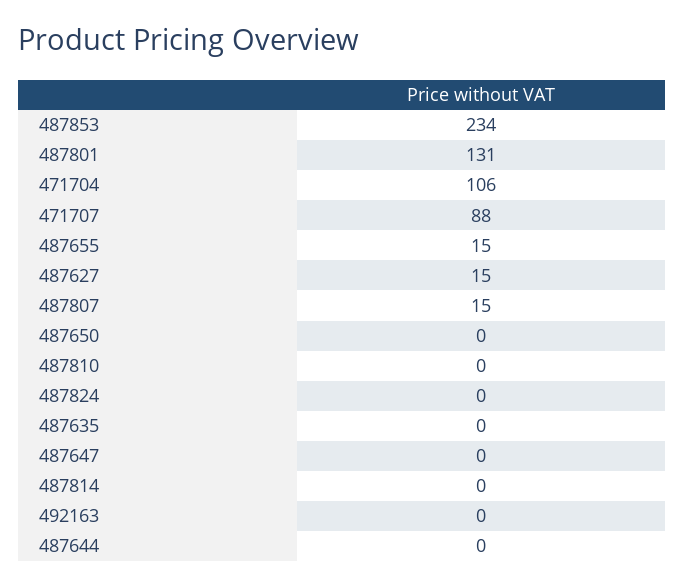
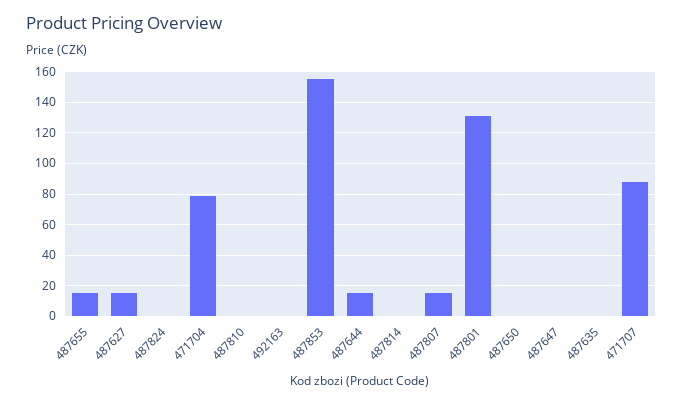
487853: 234 -> 155
471704: 106 -> 80
487644: 0 -> 15

